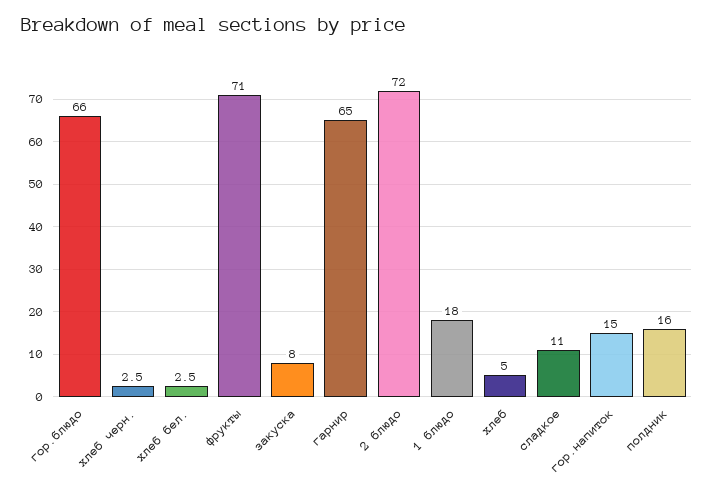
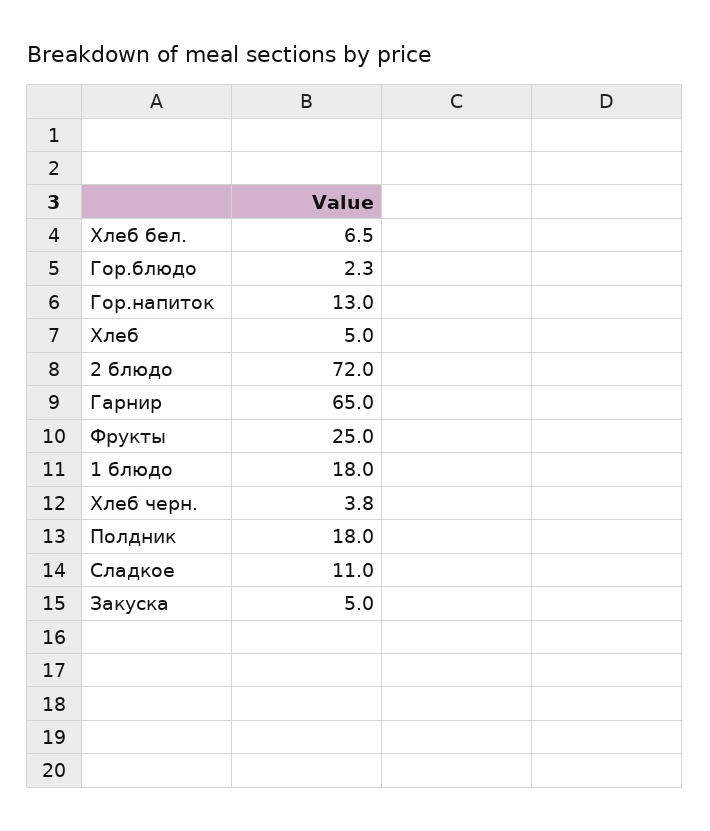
гор.блюдо: 66 -> 2.3
хлеб черн.: 2.5 -> 3.8
хлеб бел.: 2.5 -> 6.5
фрукты: 71 -> 25
закуска: 8 -> 5
гор.напиток: 15 -> 13
полдник: 16 -> 18

